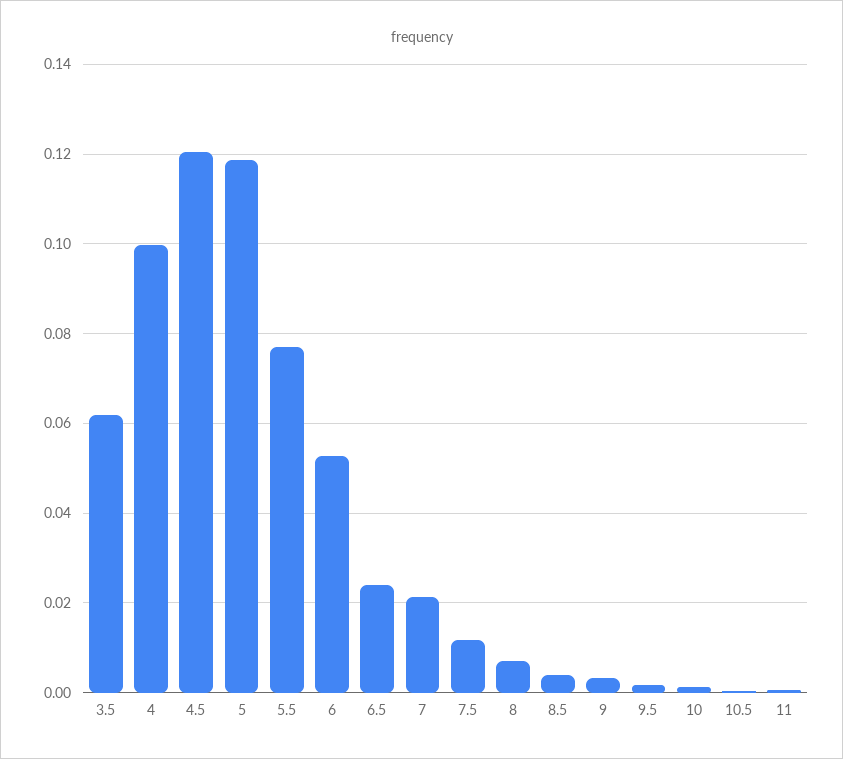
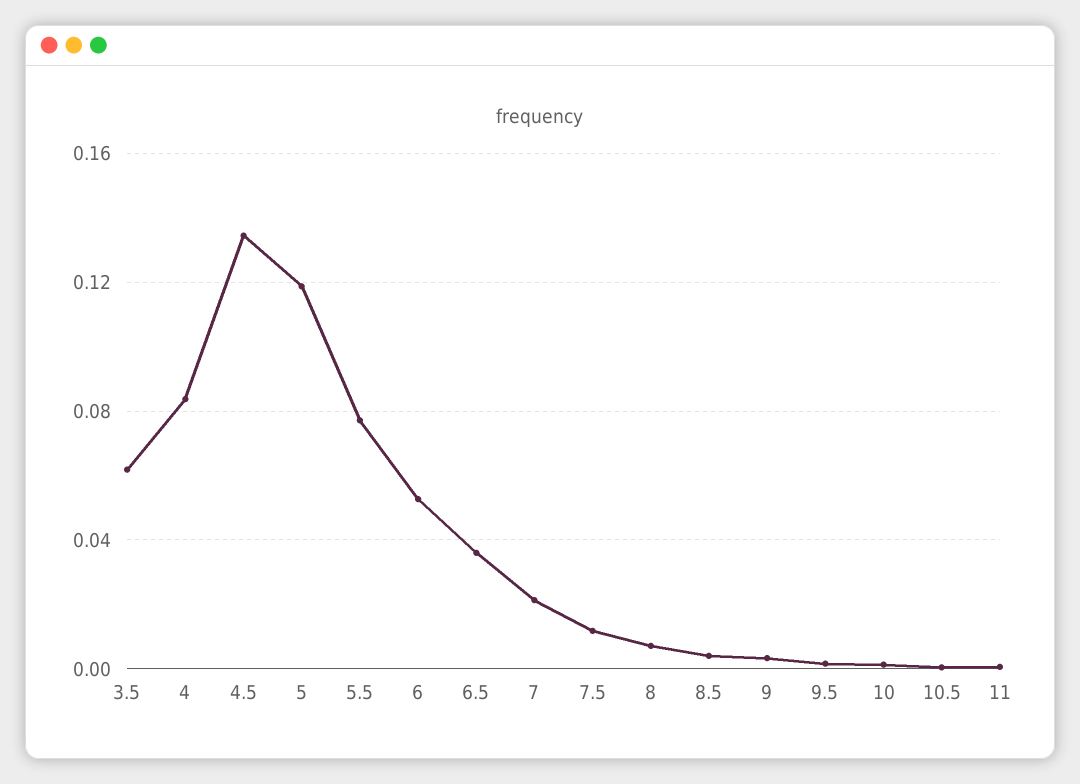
4: 0.1 -> 0.085
4.5: 0.12 -> 0.135
6.5: 0.024 -> 0.035

